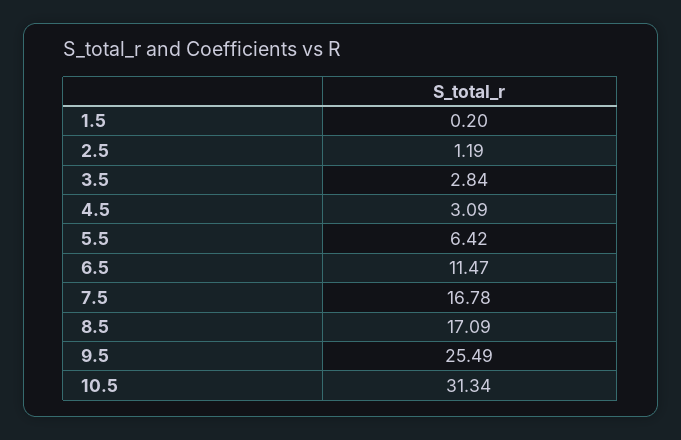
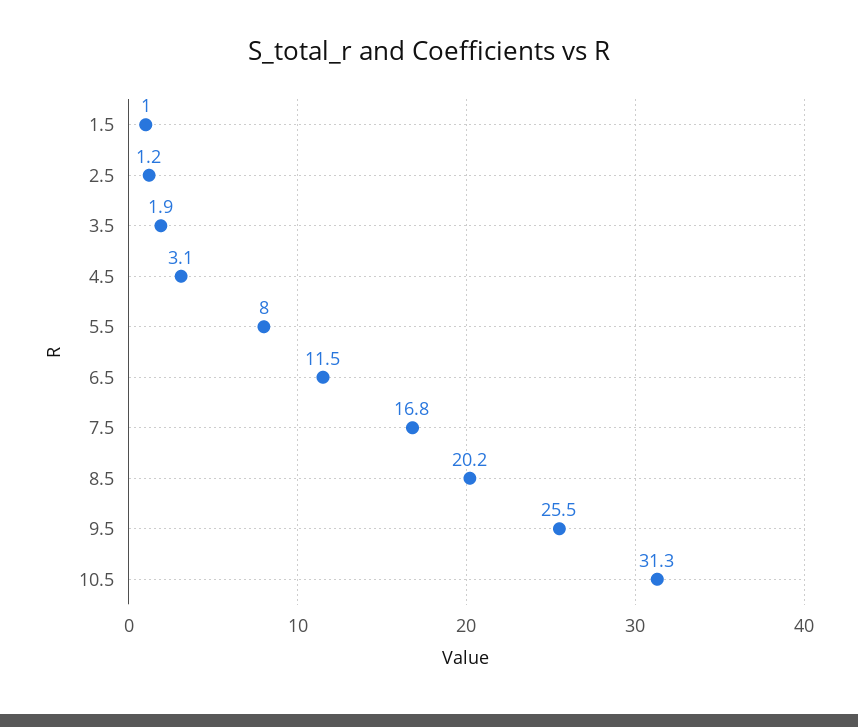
1.5: 0.2 -> 1
3.5: 2.84 -> 1.9
5.5: 6.42 -> 8
8.5: 17.09 -> 20.2

